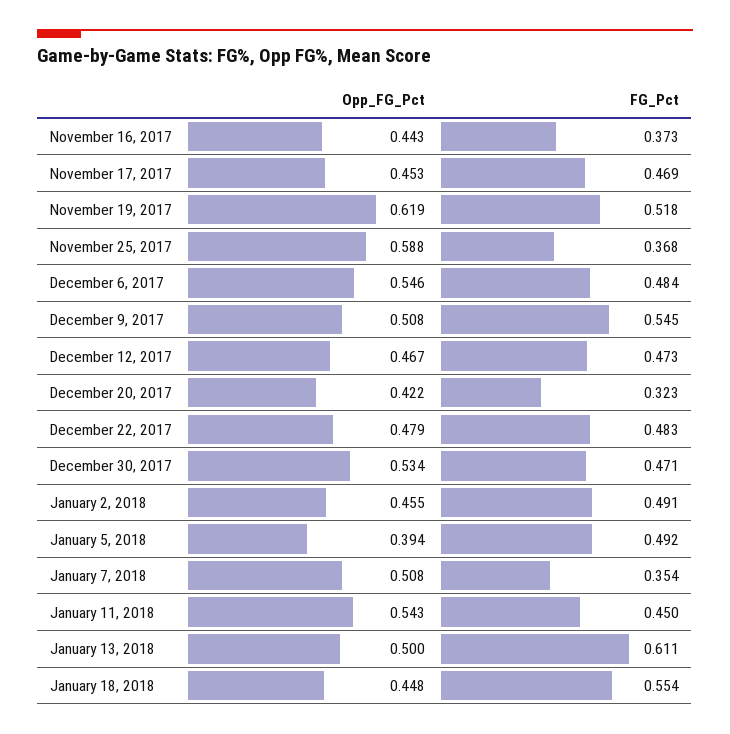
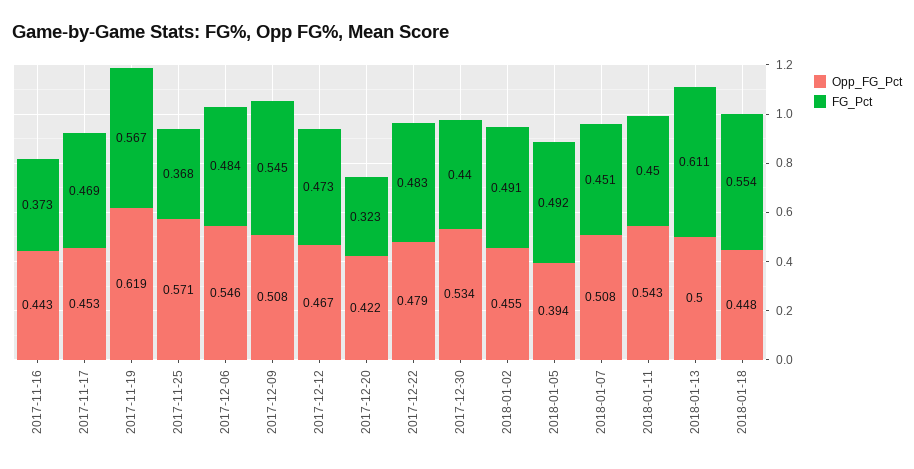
FG_Pct, November 19, 2017: 0.518 -> 0.567
Opp_FG_Pct, November 25, 2017: 0.588 -> 0.571
FG_Pct, December 30, 2017: 0.471 -> 0.44
FG_Pct, January 7, 2018: 0.354 -> 0.451

